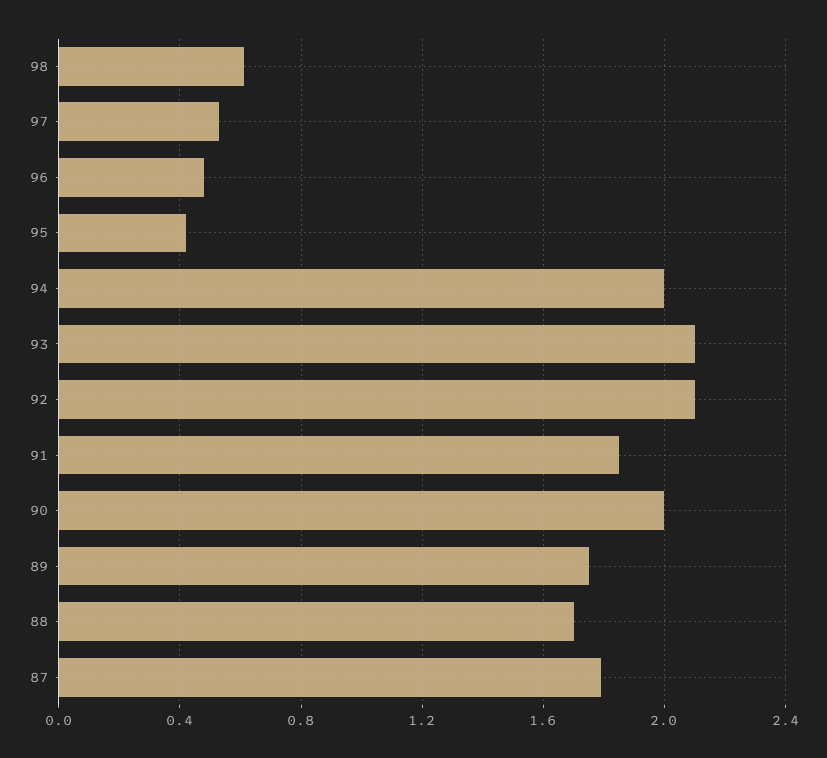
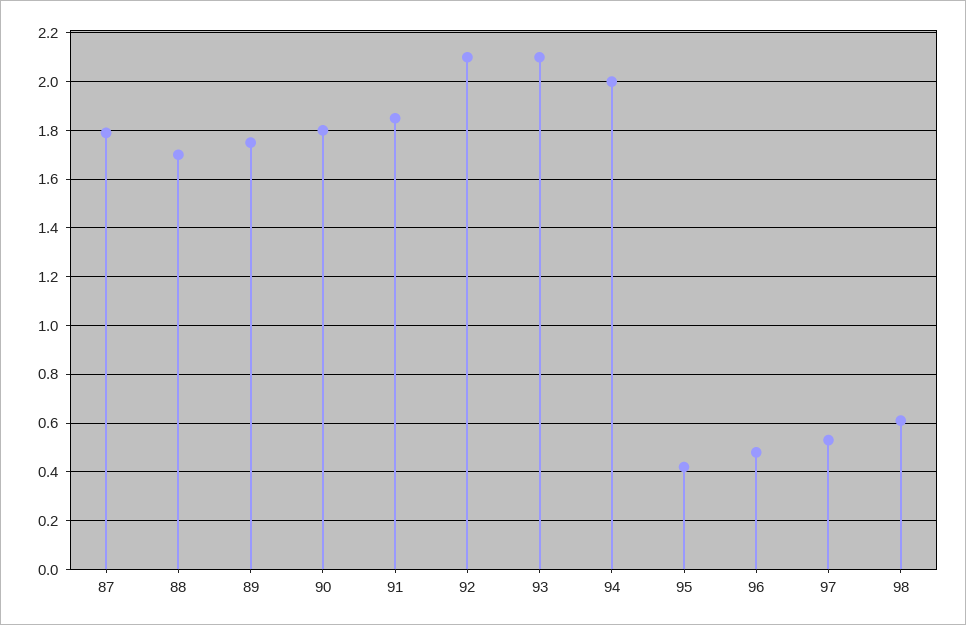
90: 2 -> 1.8

